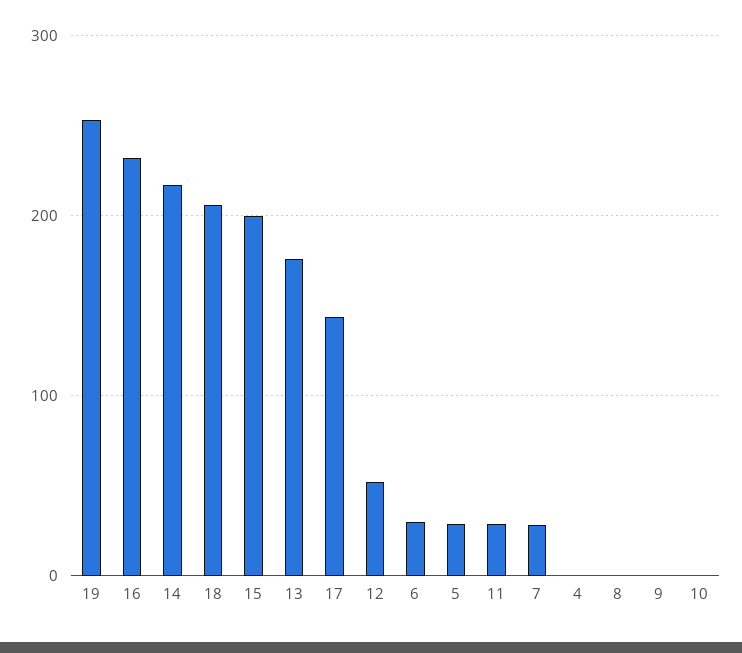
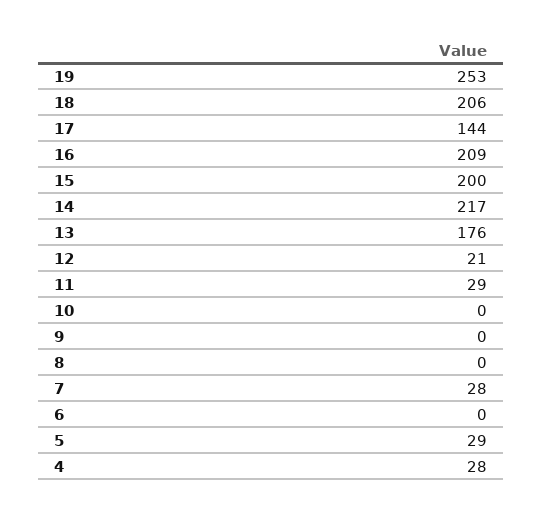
16: 230 -> 209
12: 50 -> 21
6: 30 -> 0
4: 0 -> 28

